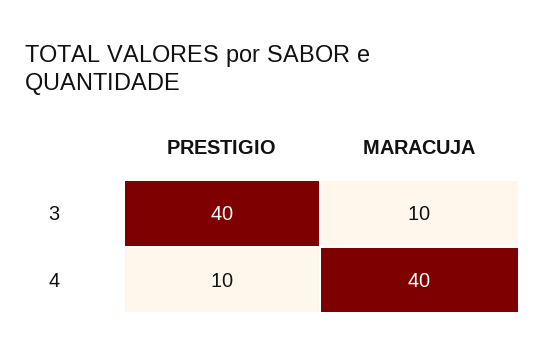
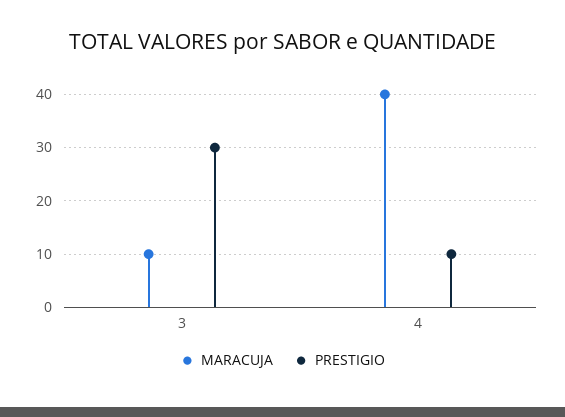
PRESTIGIO, 3: 40 -> 30

